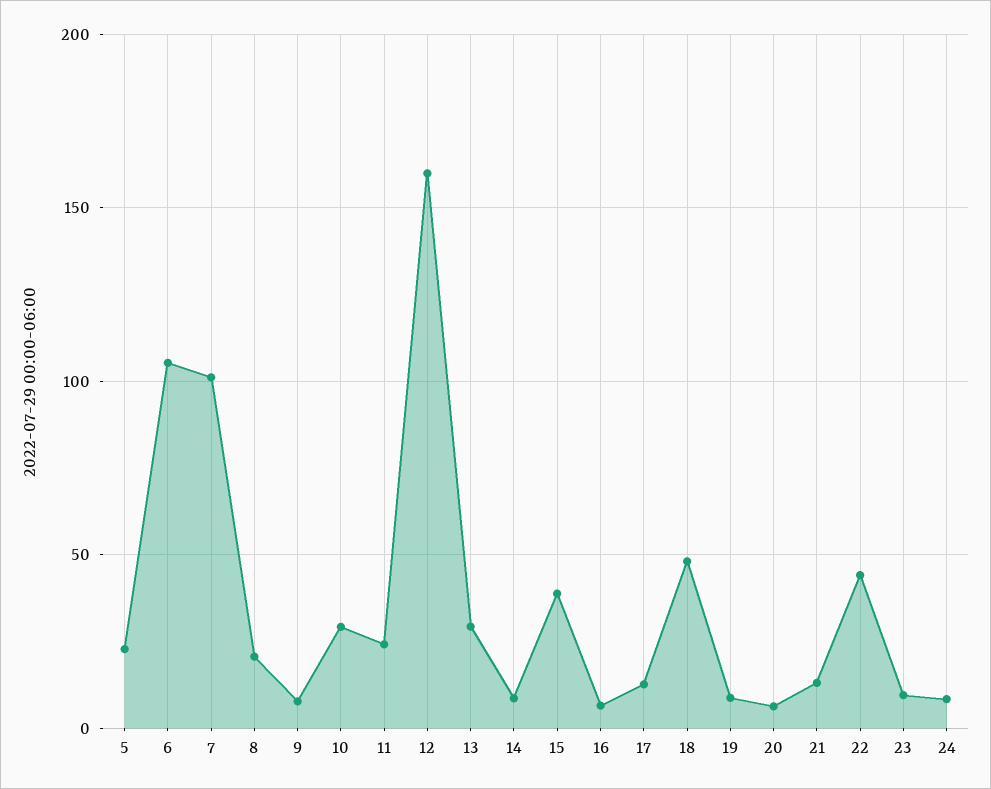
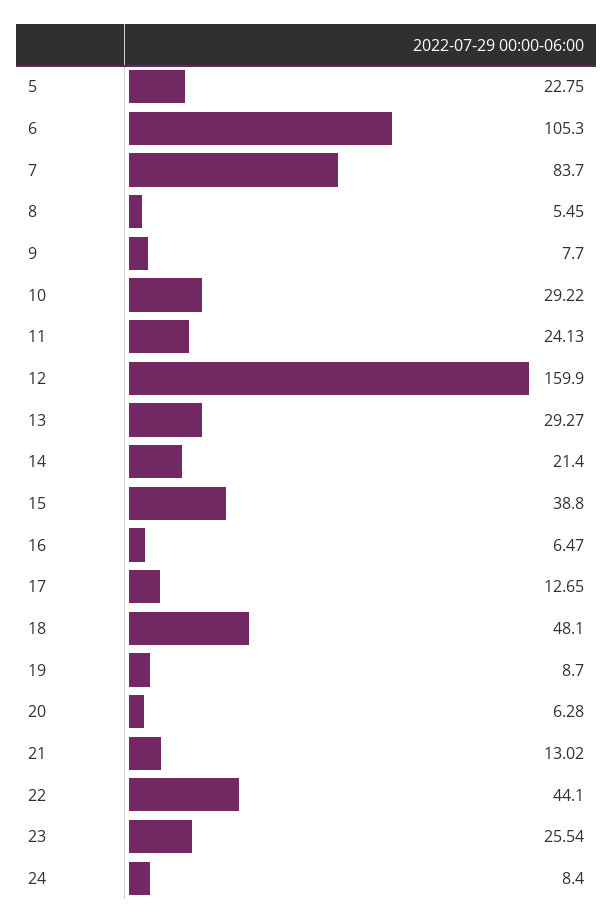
7: 100 -> 83.7
8: 20 -> 5.45
14: 10 -> 21.4
23: 10 -> 25.54

